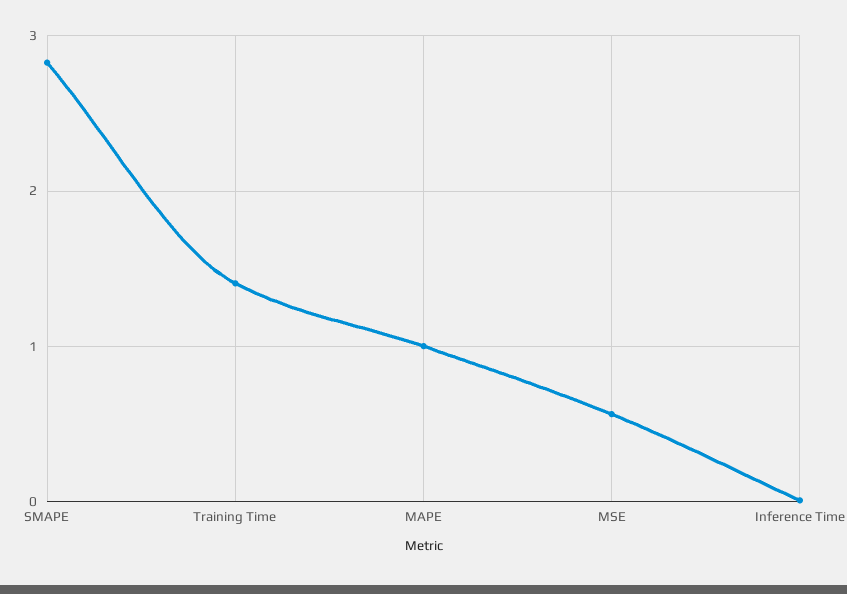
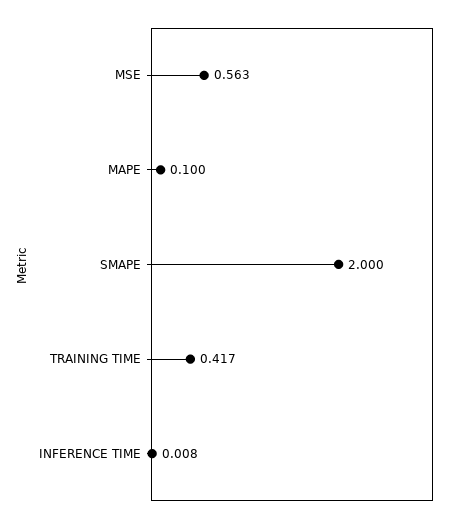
SMAPE: 2.8 -> 2
Training Time: 1.4 -> 0.417
MAPE: 1 -> 0.1

